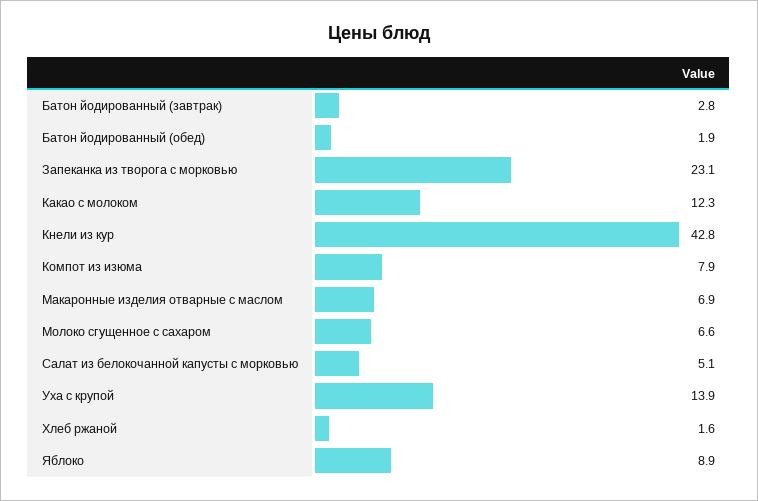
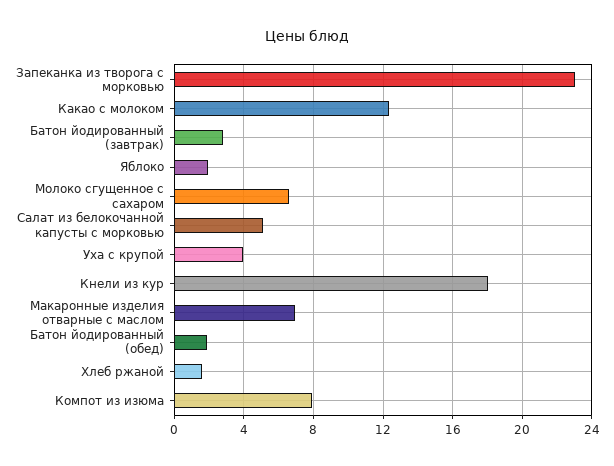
Кнели из кур: 42.8 -> 18
Уха с крупой: 13.9 -> 4
Яблоко: 8.9 -> 2

